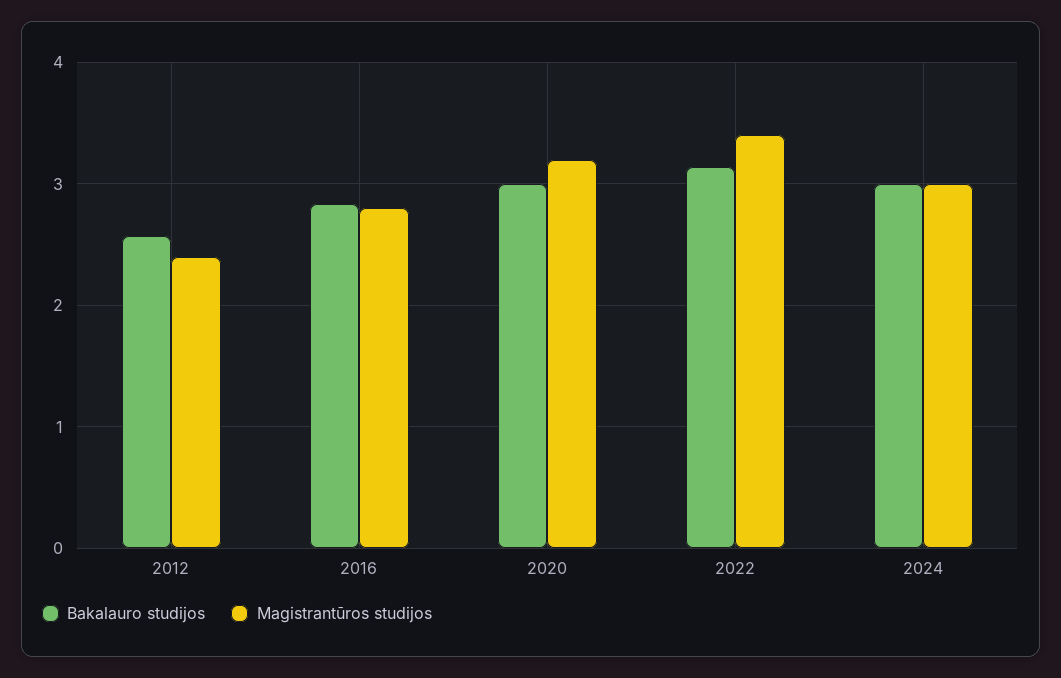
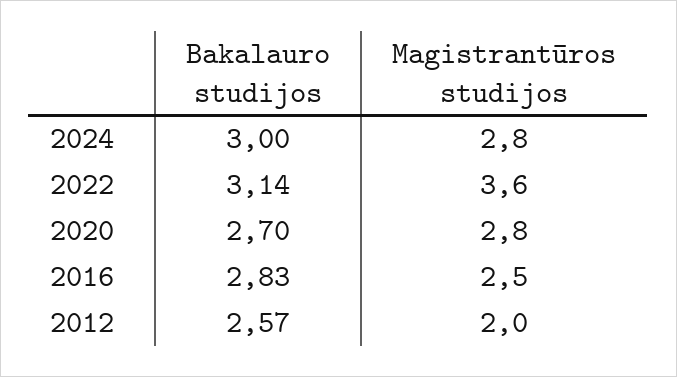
Magistrantūros studijos, 2012: 2.4 -> 2
Magistrantūros studijos, 2016: 2.8 -> 2.5
Bakalauro studijos, 2020: 3 -> 2.7
Magistrantūros studijos, 2020: 3.2 -> 2.8
Magistrantūros studijos, 2022: 3.4 -> 3.6
Magistrantūros studijos, 2024: 3 -> 2.8

